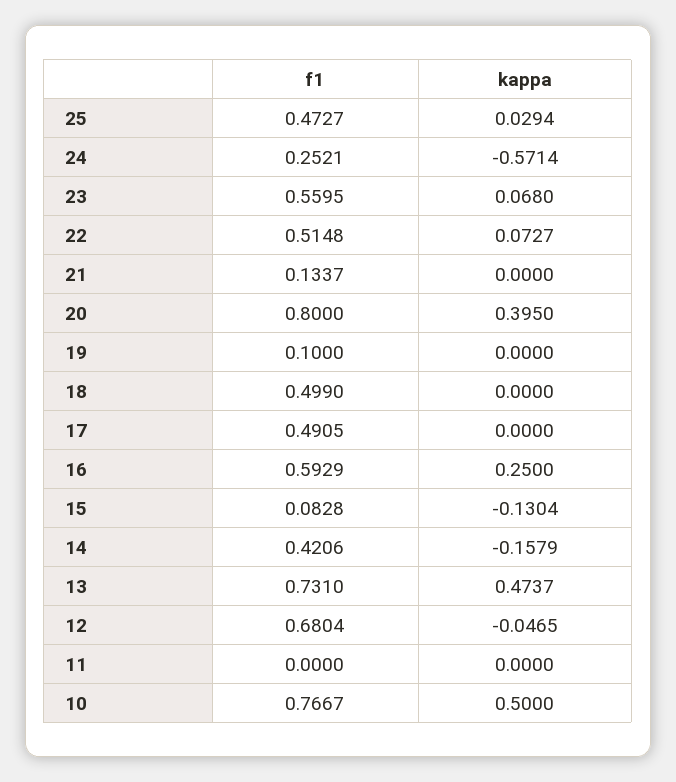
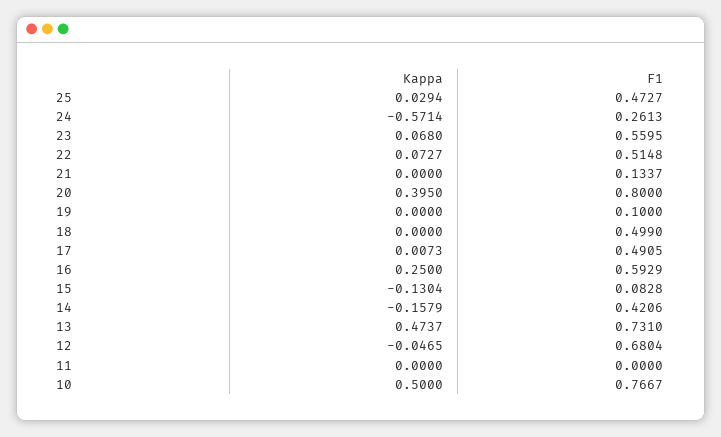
f1, 24: 0.2521 -> 0.2613
kappa, 17: 0 -> 0.0073

